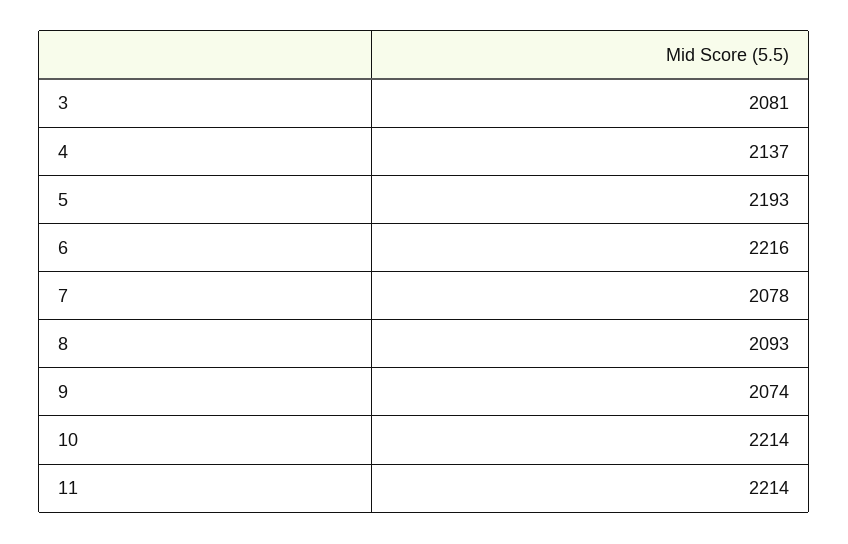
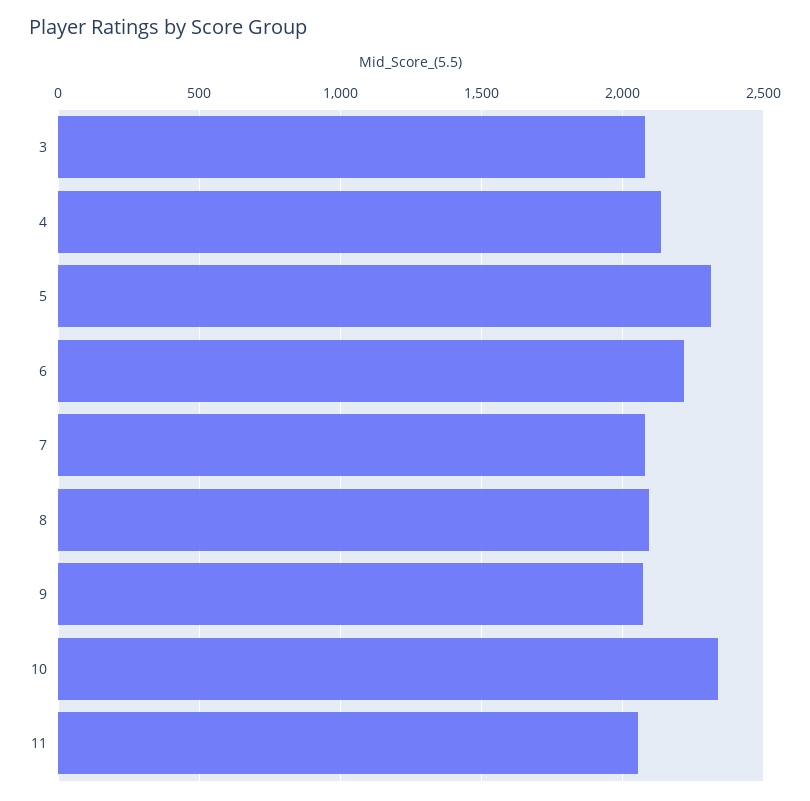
5: 2193 -> 2300
10: 2214 -> 2350
11: 2214 -> 2050

